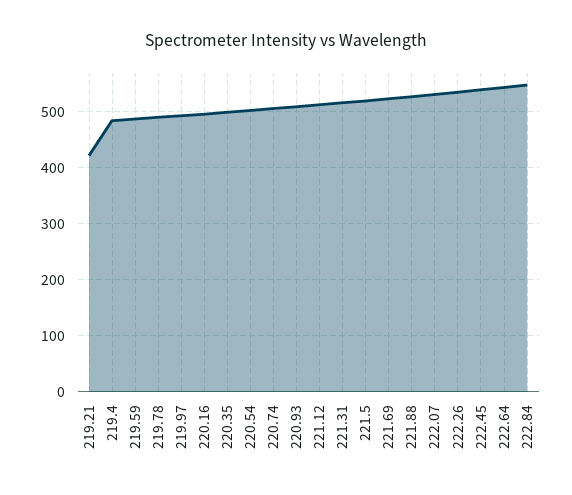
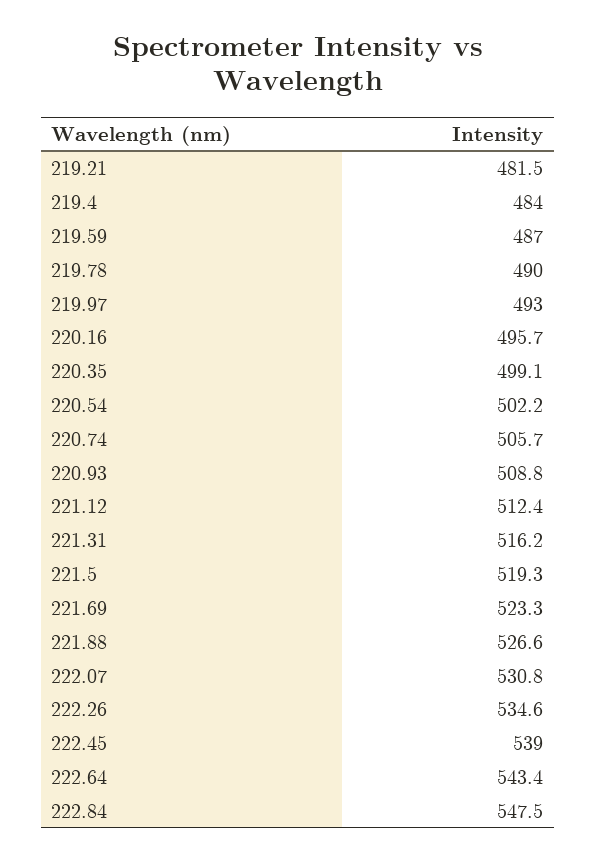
219.21: 420 -> 481.5

